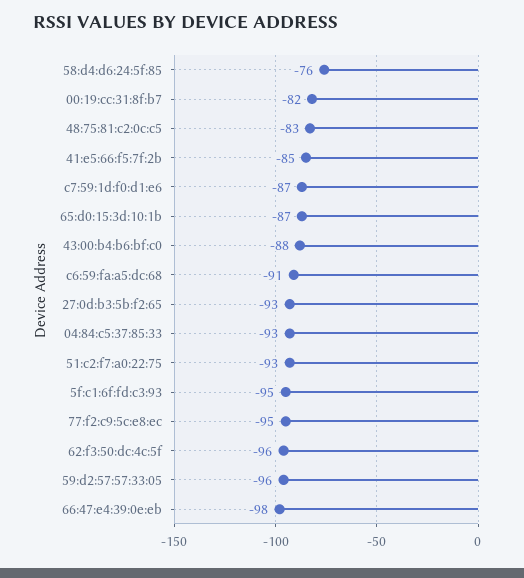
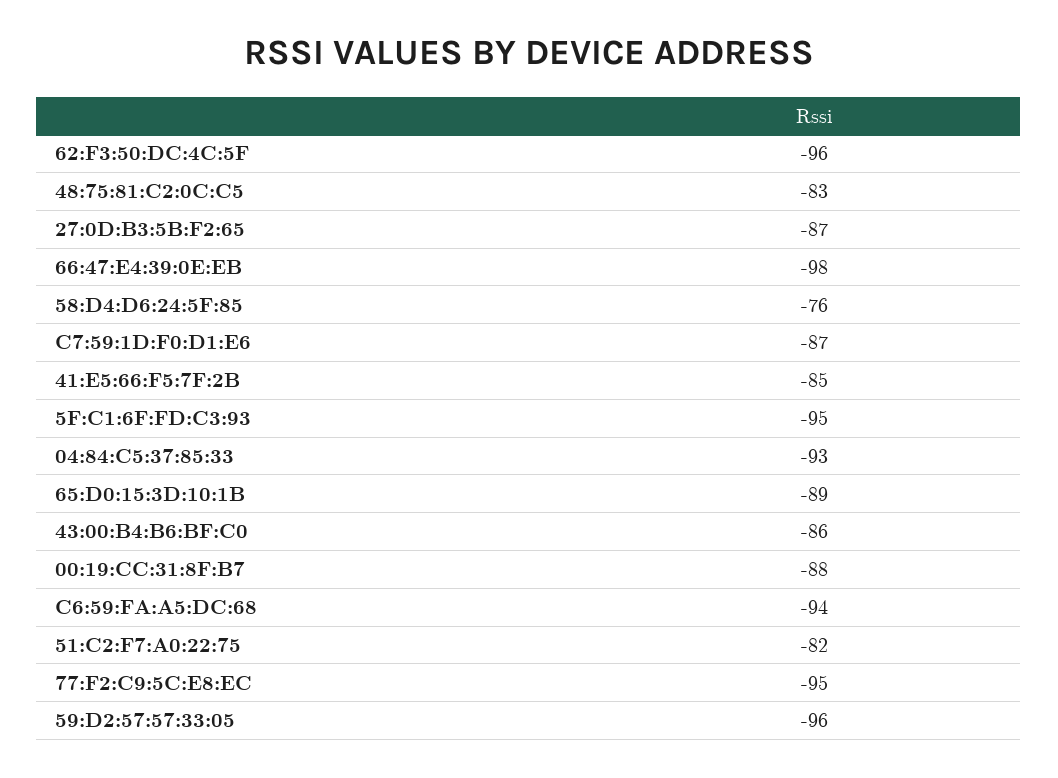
00:19:cc:31:8f:b7: -82 -> -88
65:d0:15:3d:10:1b: -87 -> -89
43:00:b4:b6:bf:c0: -88 -> -86
c6:59:fa:a5:dc:68: -91 -> -94
27:0d:b3:5b:f2:65: -93 -> -87
51:c2:f7:a0:22:75: -93 -> -82

